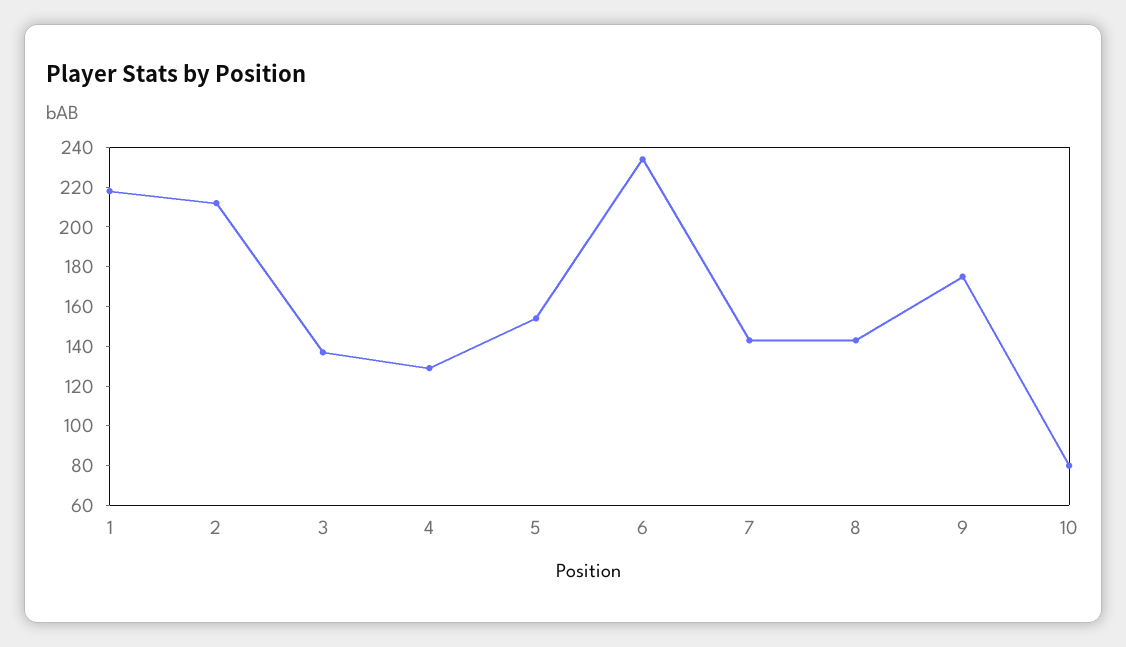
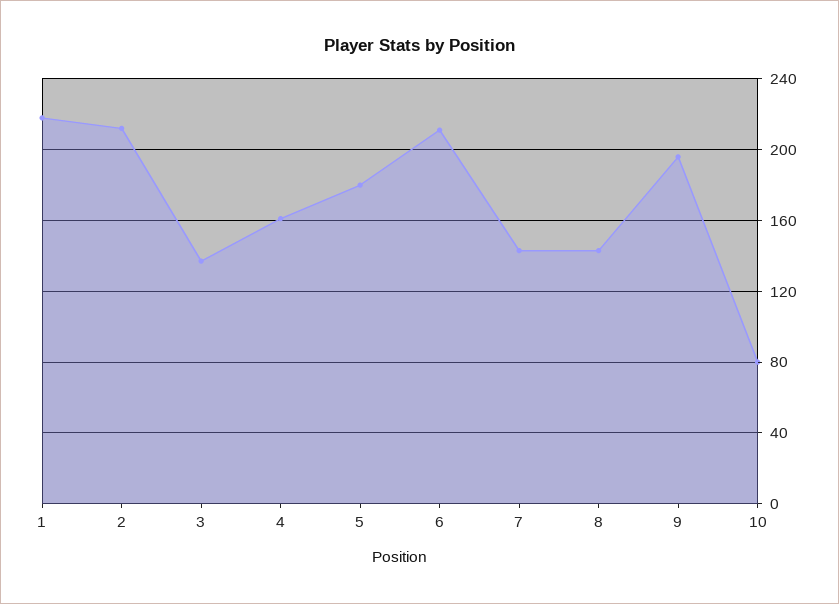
4: 130 -> 160
5: 155 -> 180
6: 235 -> 210
9: 175 -> 195

